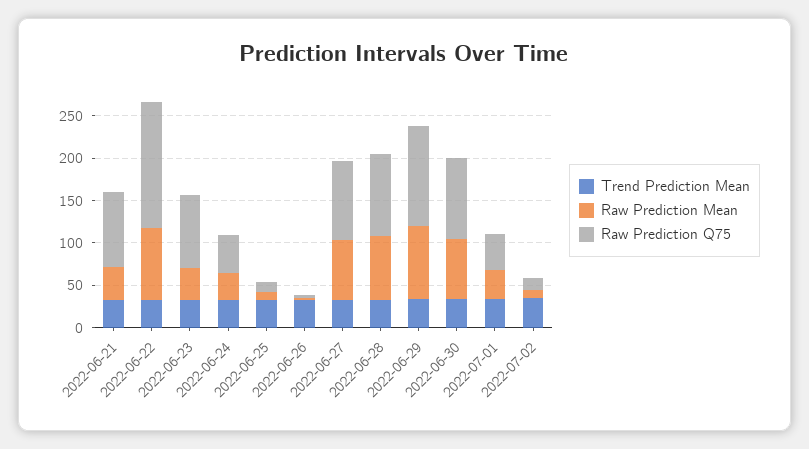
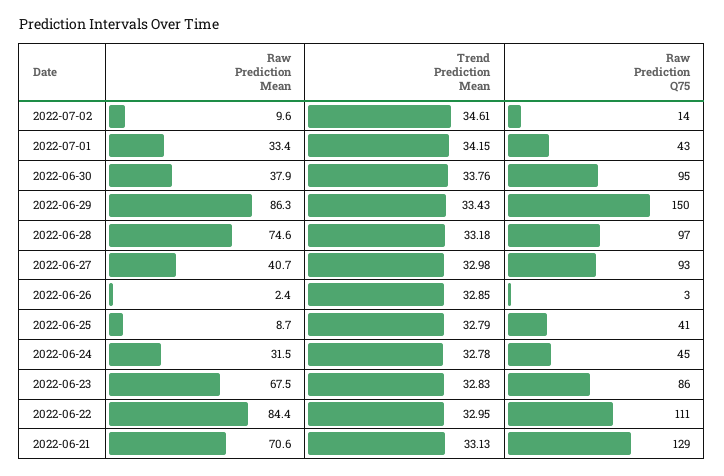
Raw Prediction Mean, 2022-06-21: 40 -> 70.6
Raw Prediction Q75, 2022-06-21: 90 -> 129
Raw Prediction Q75, 2022-06-22: 150 -> 111
Raw Prediction Mean, 2022-06-23: 40 -> 67.5
Raw Prediction Q75, 2022-06-25: 10 -> 41
Raw Prediction Mean, 2022-06-27: 70 -> 40.7
Raw Prediction Q75, 2022-06-29: 120 -> 150
Raw Prediction Mean, 2022-06-30: 70 -> 37.9

